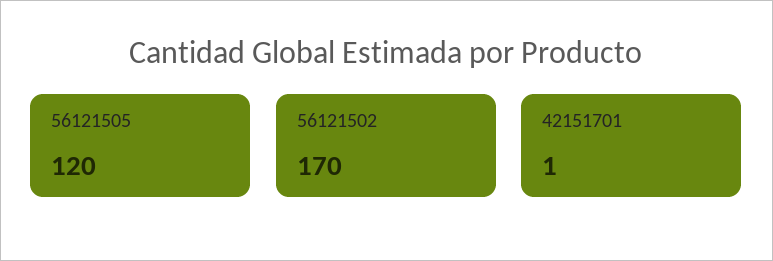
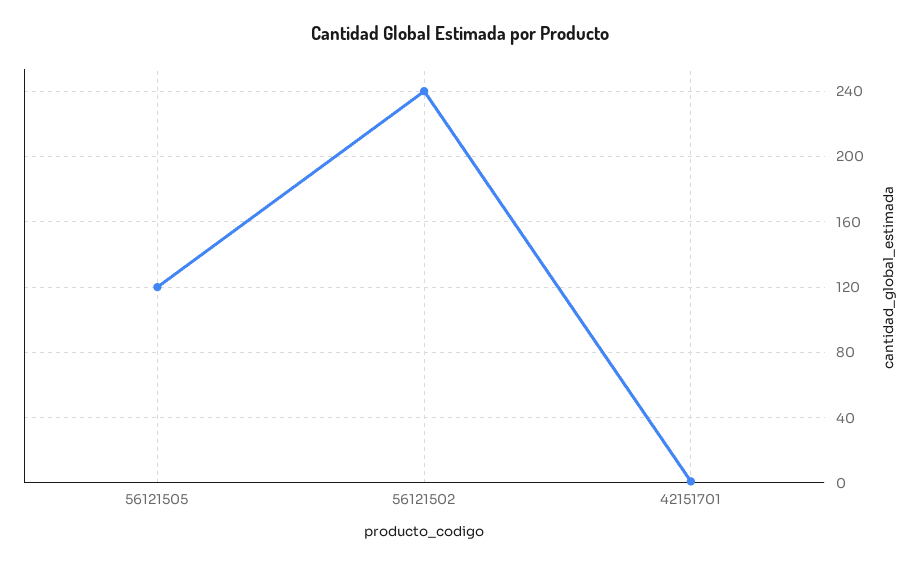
56121502: 170 -> 240

